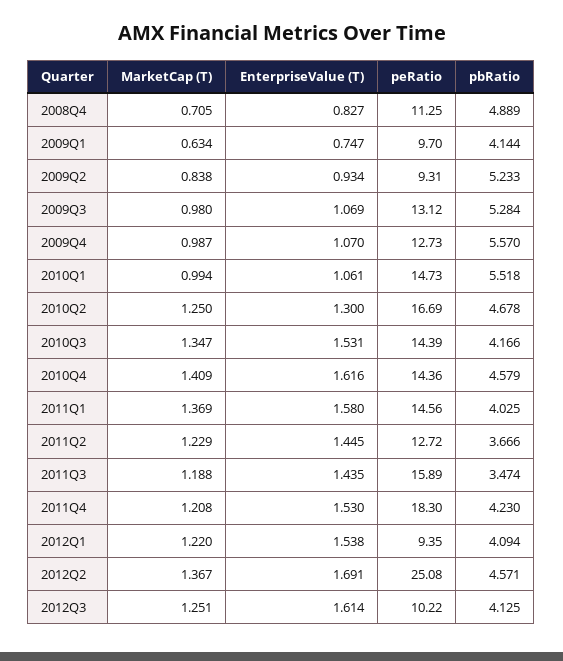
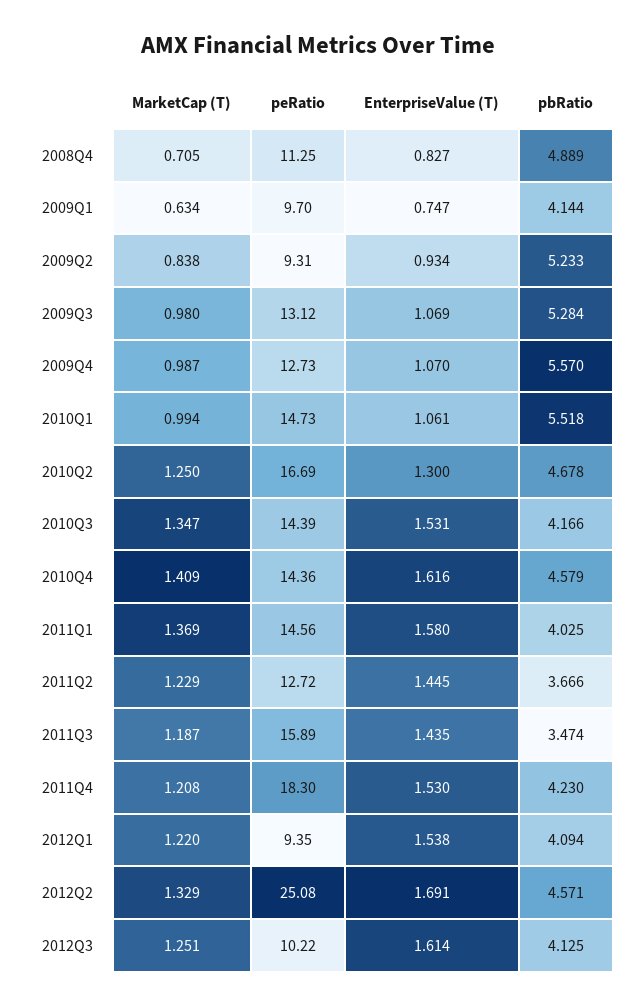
MarketCap (T), 2011Q3: 1.188 -> 1.187
MarketCap (T), 2012Q2: 1.367 -> 1.329

